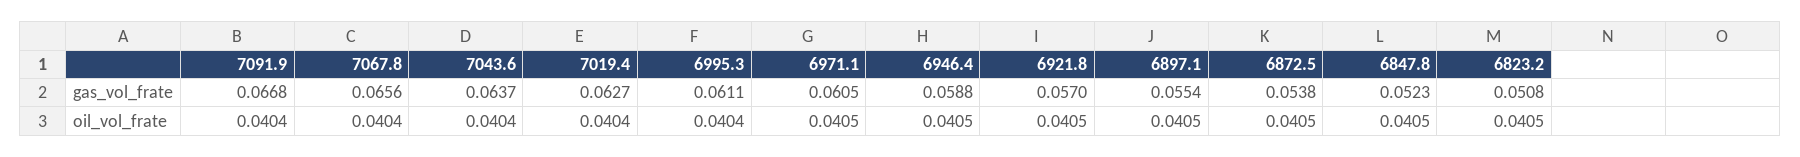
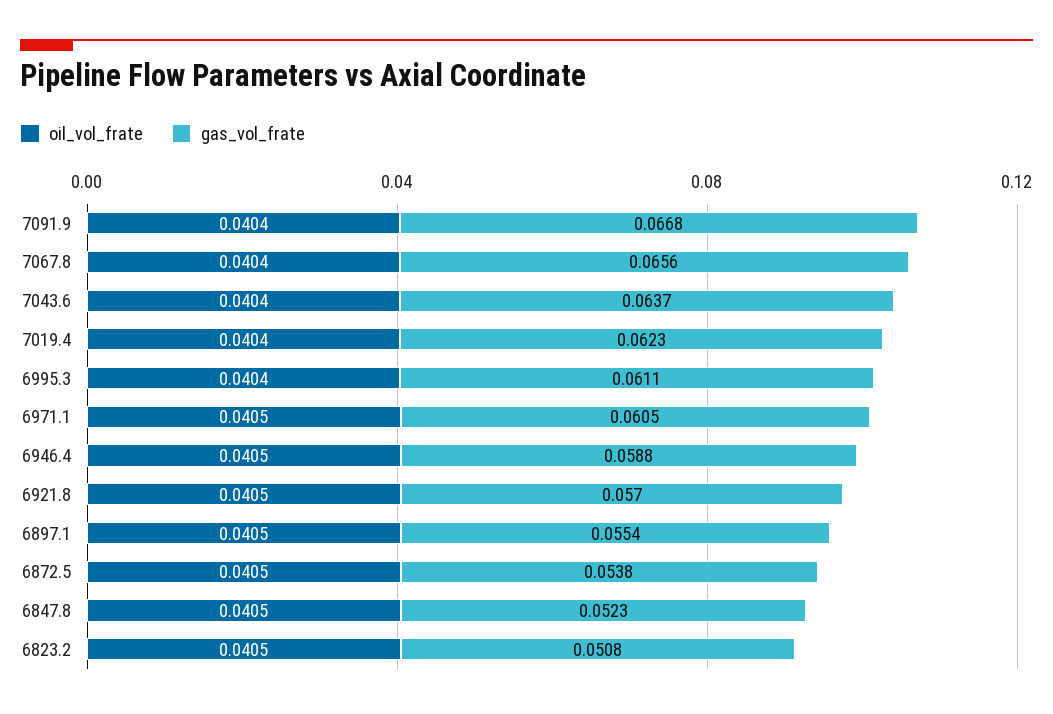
gas_vol_frate, 7019.4: 0.0627 -> 0.0623

